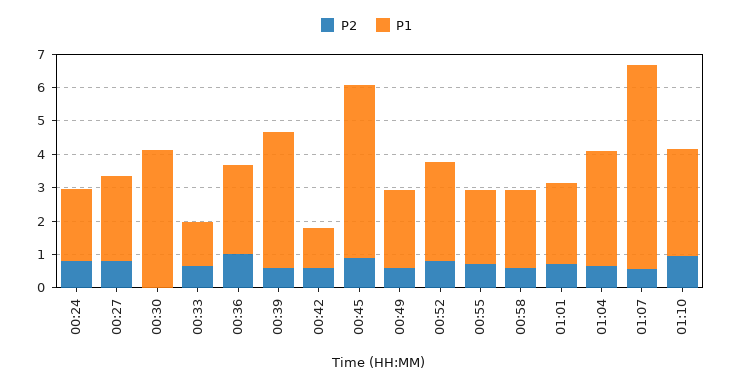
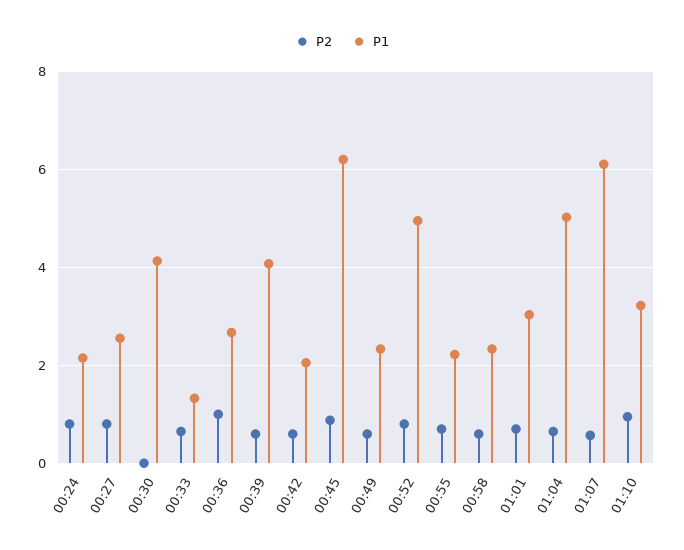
P1, 00:42: 1.25 -> 2
P1, 00:45: 5.25 -> 6.2
P1, 00:52: 3 -> 5
P1, 01:01: 2.5 -> 3
P1, 01:04: 3.5 -> 5

